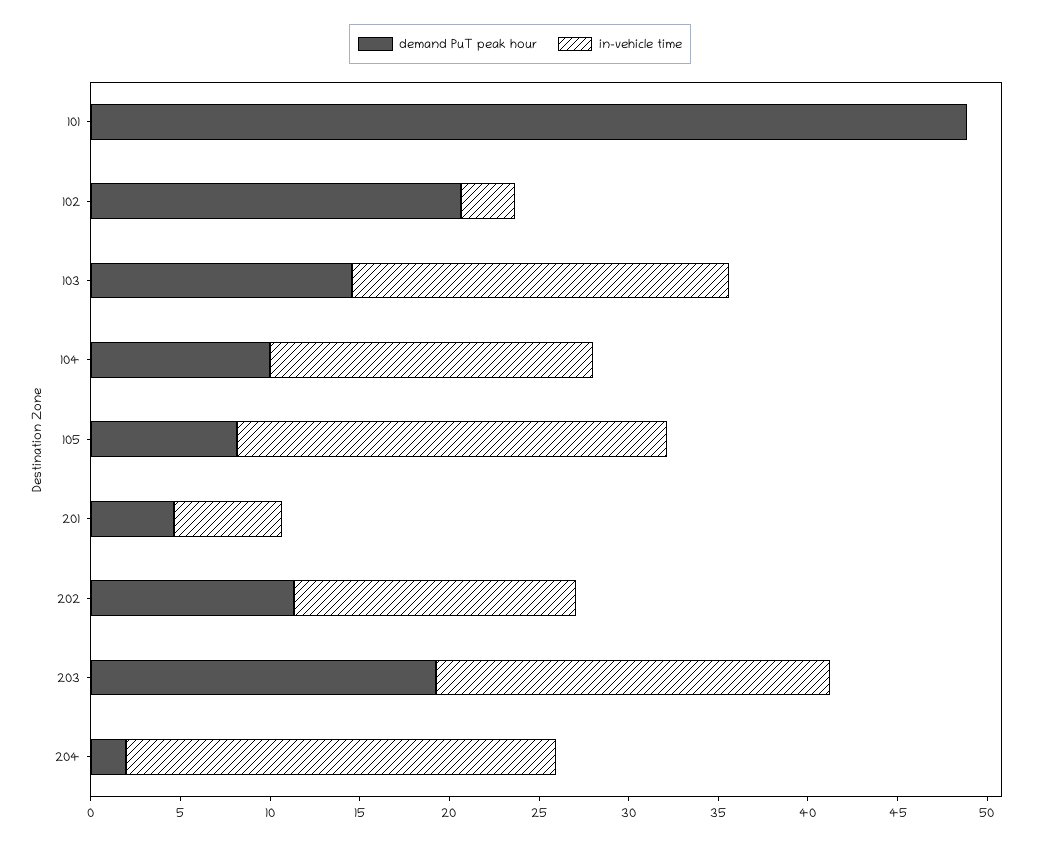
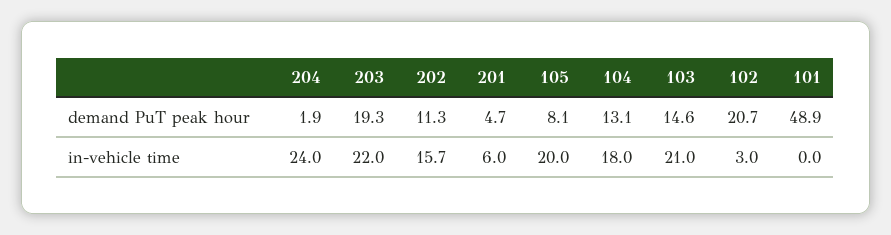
demand PuT peak hour, 104: 10 -> 13.1
in-vehicle time, 105: 24 -> 20

